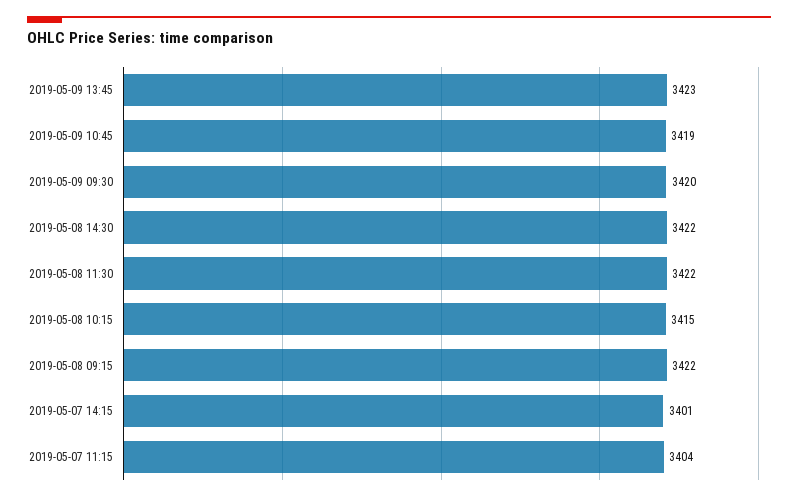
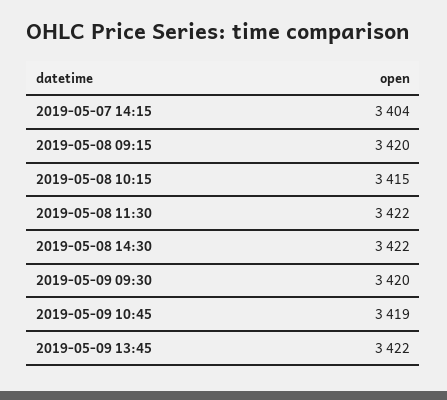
2019-05-09 13:45: 3423 -> 3422
2019-05-08 09:15: 3422 -> 3420
2019-05-07 14:15: 3401 -> 3404
2019-05-07 11:15: 3404 -> none

